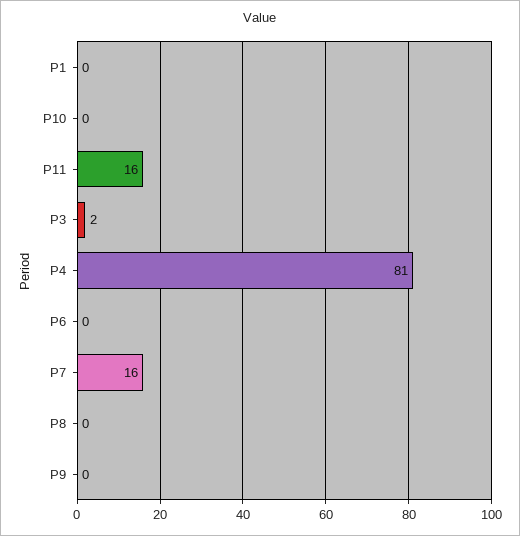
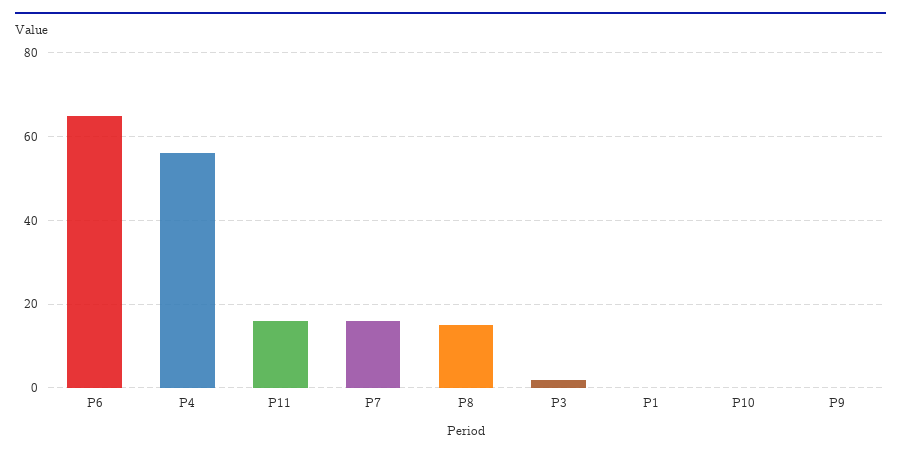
P4: 81 -> 55
P6: 0 -> 65
P8: 0 -> 15

